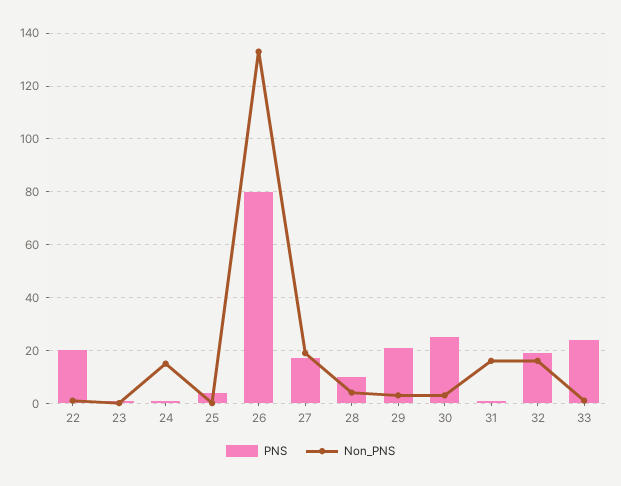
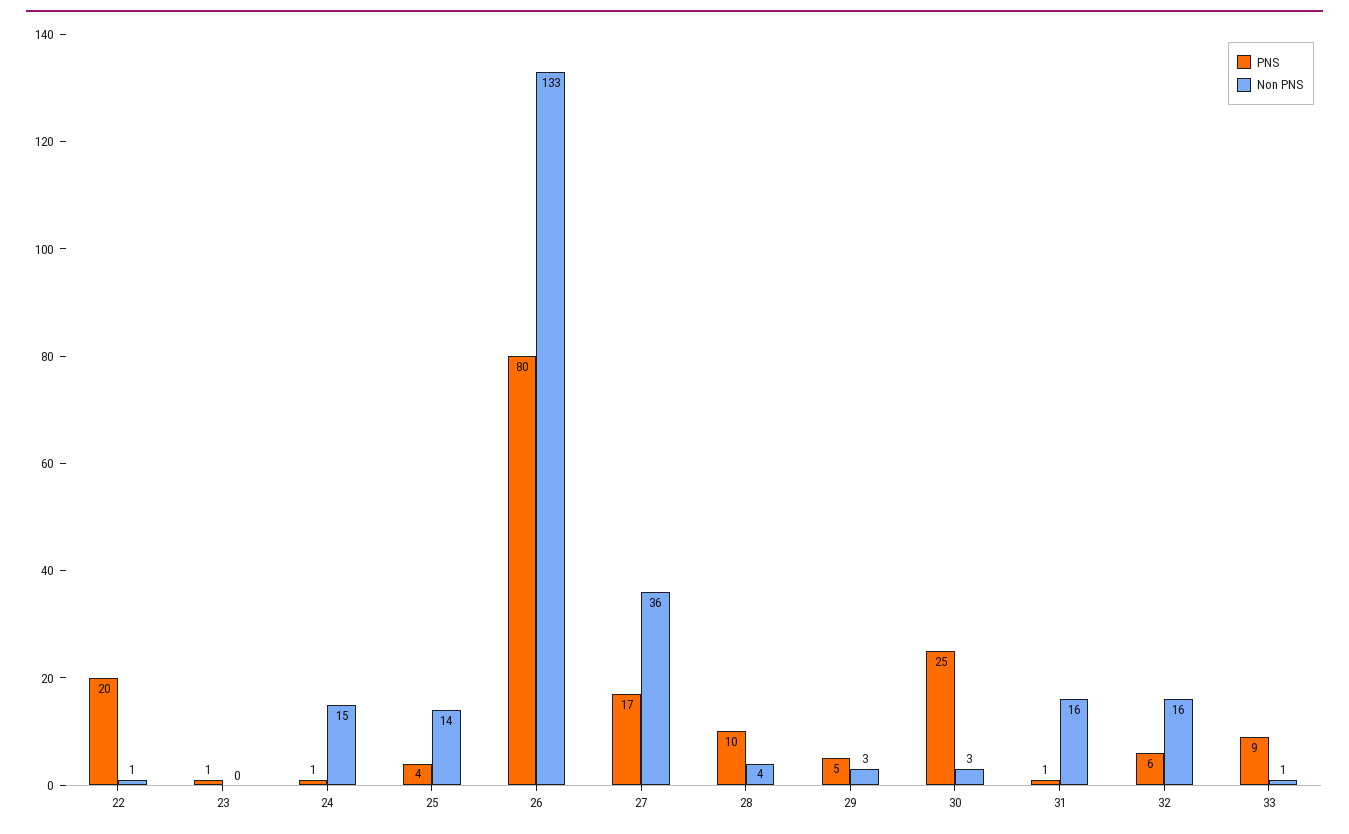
Non_PNS, 25: 0 -> 14
Non_PNS, 27: 20 -> 36
PNS, 29: 20 -> 5
PNS, 32: 20 -> 6
PNS, 33: 25 -> 9

